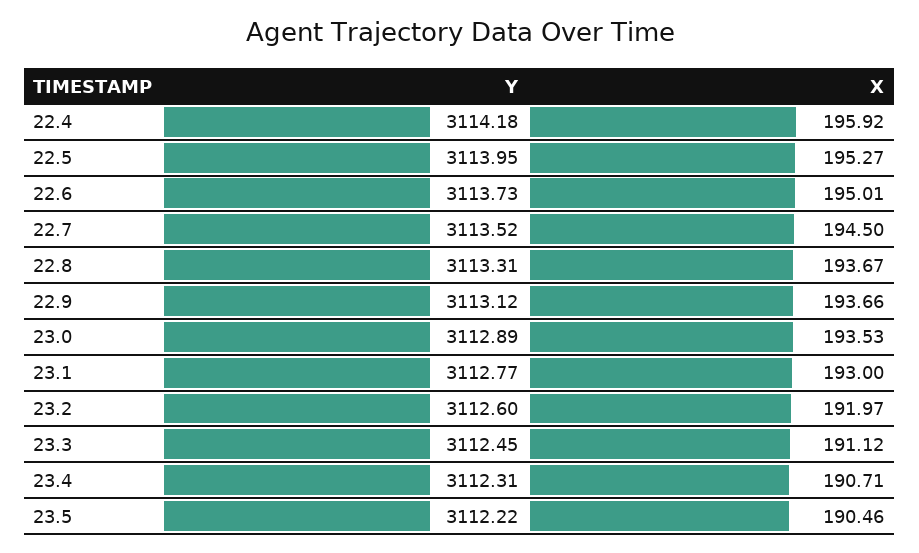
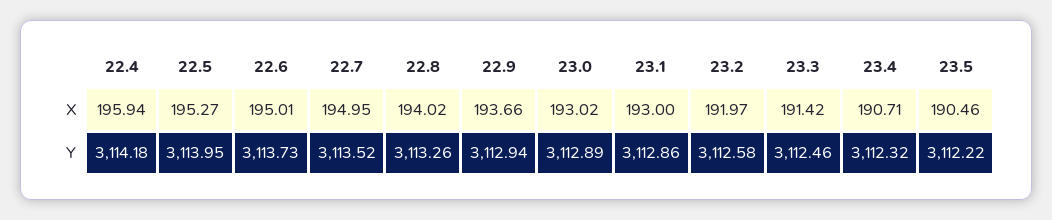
X, 22.4: 195.92 -> 195.94
X, 22.7: 194.5 -> 194.95
Y, 22.8: 3113.31 -> 3113.26
X, 22.8: 193.67 -> 194.02
Y, 22.9: 3113.12 -> 3112.94
X, 23.0: 193.53 -> 193.02
Y, 23.1: 3112.77 -> 3112.86
Y, 23.2: 3112.6 -> 3112.58
Y, 23.3: 3112.45 -> 3112.46
X, 23.3: 191.12 -> 191.42
Y, 23.4: 3112.31 -> 3112.32

